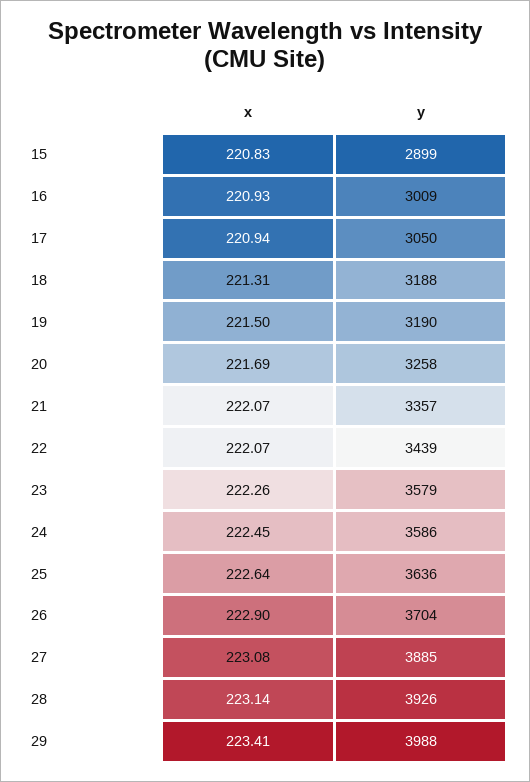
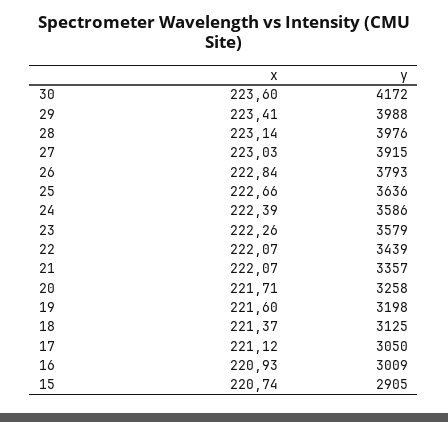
x, 15: 220.83 -> 220.74
y, 15: 2899 -> 2905
x, 17: 220.94 -> 221.12
x, 18: 221.31 -> 221.37
y, 18: 3188 -> 3125
x, 19: 221.5 -> 221.6
y, 19: 3190 -> 3198
x, 20: 221.69 -> 221.71
x, 24: 222.45 -> 222.39
x, 25: 222.64 -> 222.66
x, 26: 222.9 -> 222.84
y, 26: 3704 -> 3793
x, 27: 223.08 -> 223.03
y, 27: 3885 -> 3915
y, 28: 3926 -> 3976
x, 30: none -> 223.6
y, 30: none -> 4172

